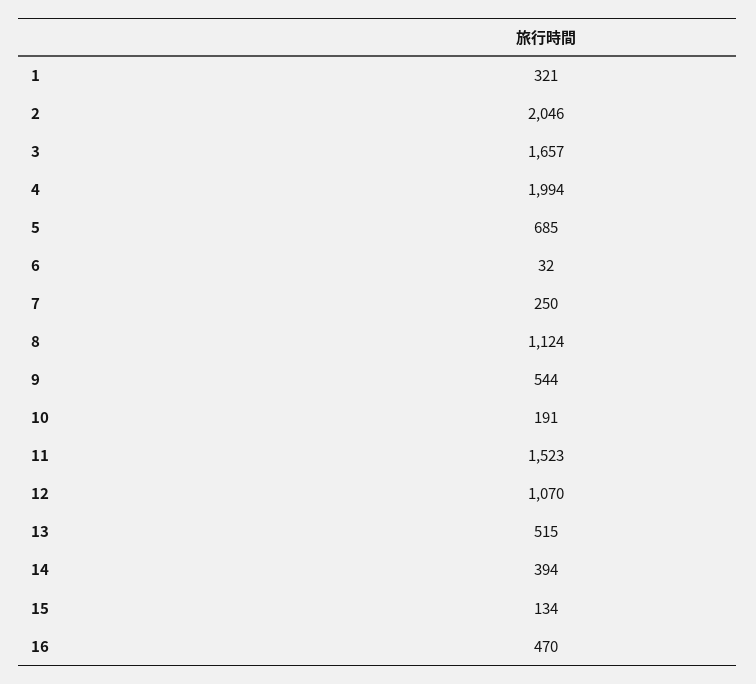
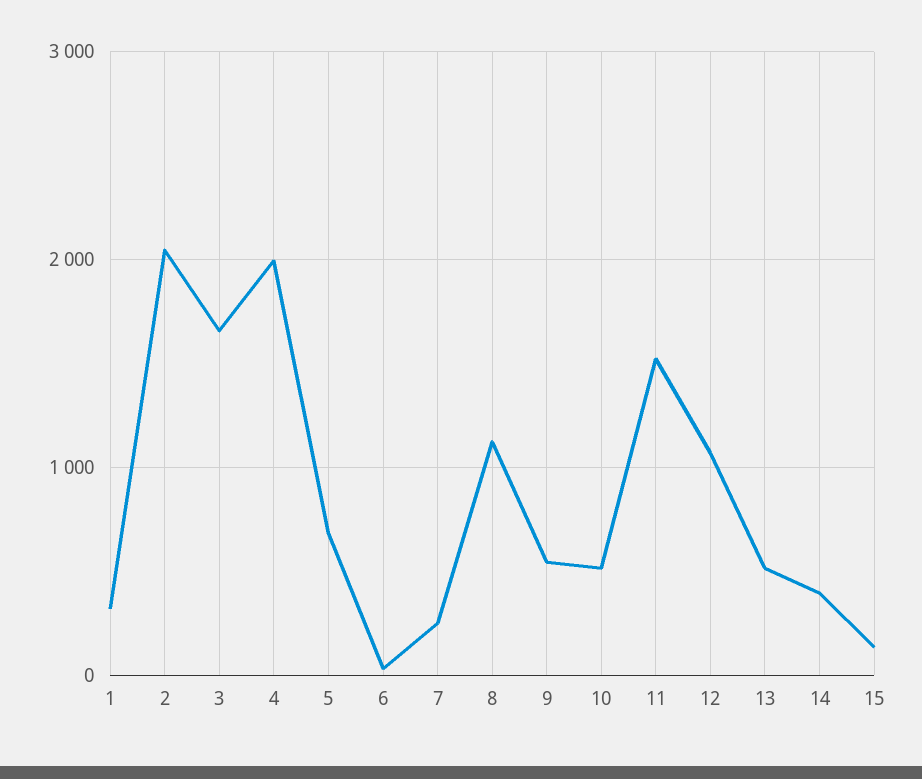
10: 191 -> 500
16: 470 -> none

